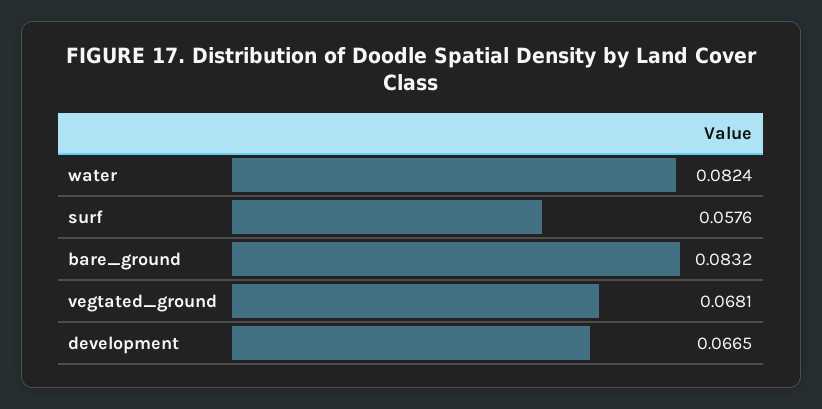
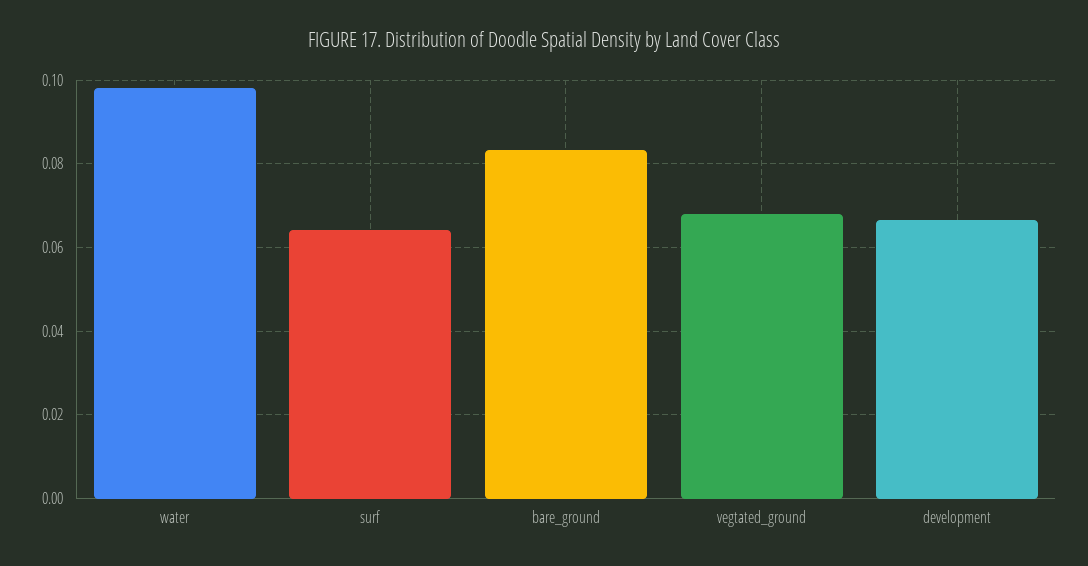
water: 0.0824 -> 0.098
surf: 0.0576 -> 0.064

